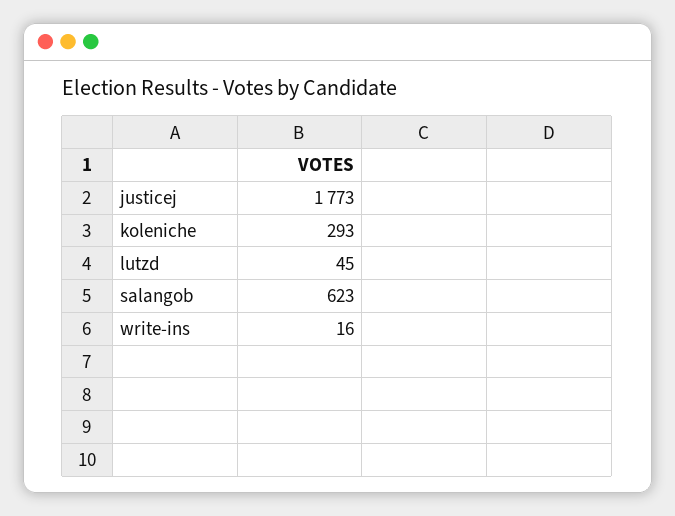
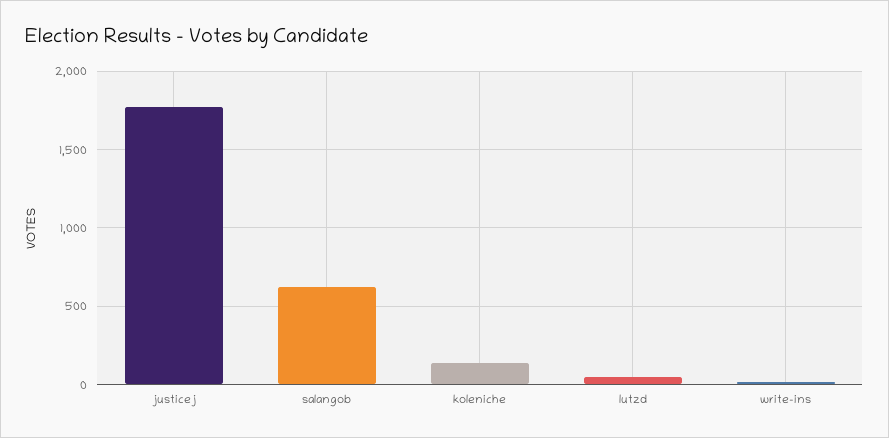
koleniche: 293 -> 150

